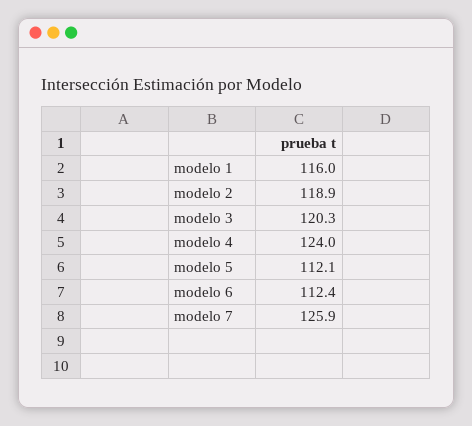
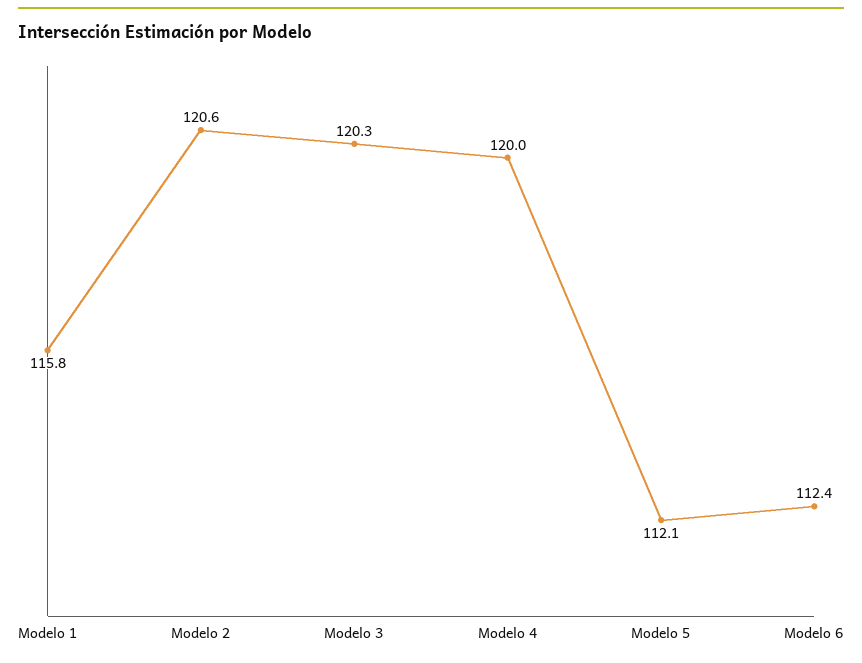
modelo 1: 116 -> 115.8
modelo 2: 118.9 -> 120.6
modelo 4: 124 -> 120
modelo 7: 125.9 -> none

